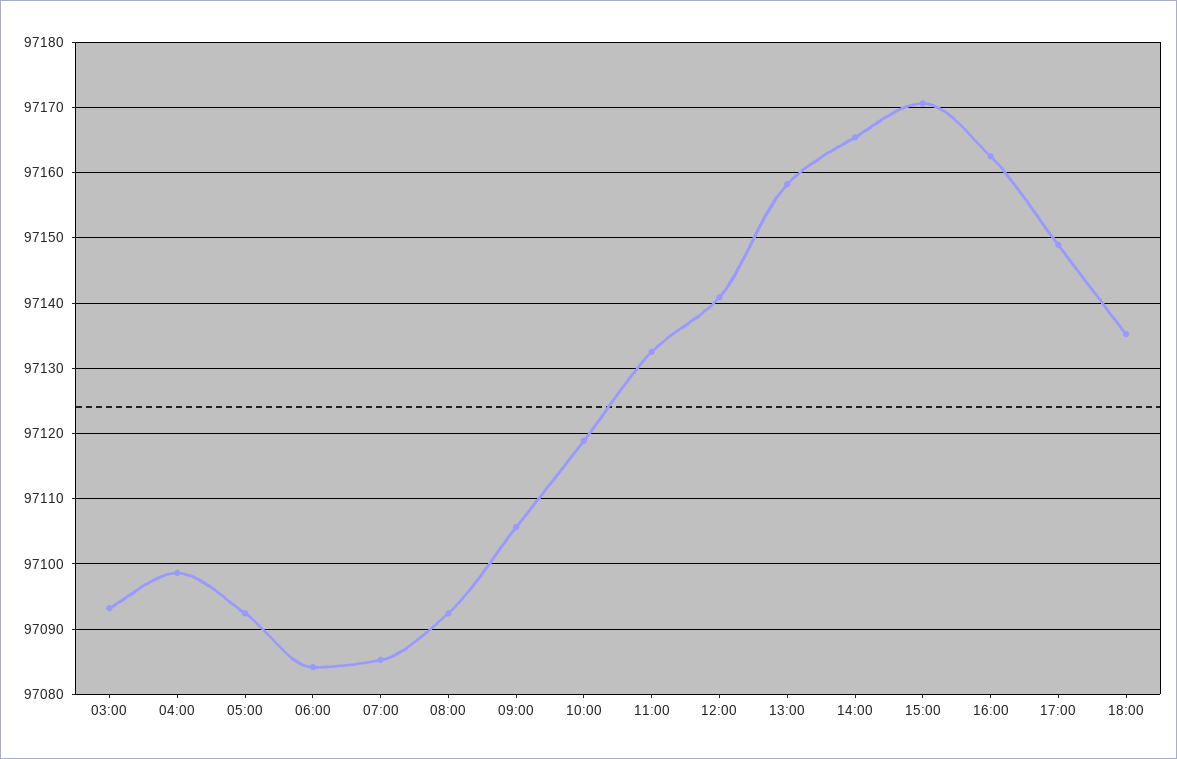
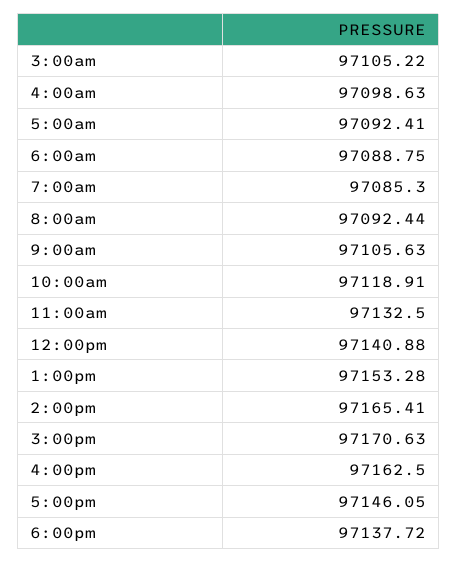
03:00: 97093 -> 97105.22
06:00: 97084 -> 97088.75
13:00: 97158 -> 97153.28
17:00: 97149 -> 97146.05
18:00: 97135 -> 97137.72

